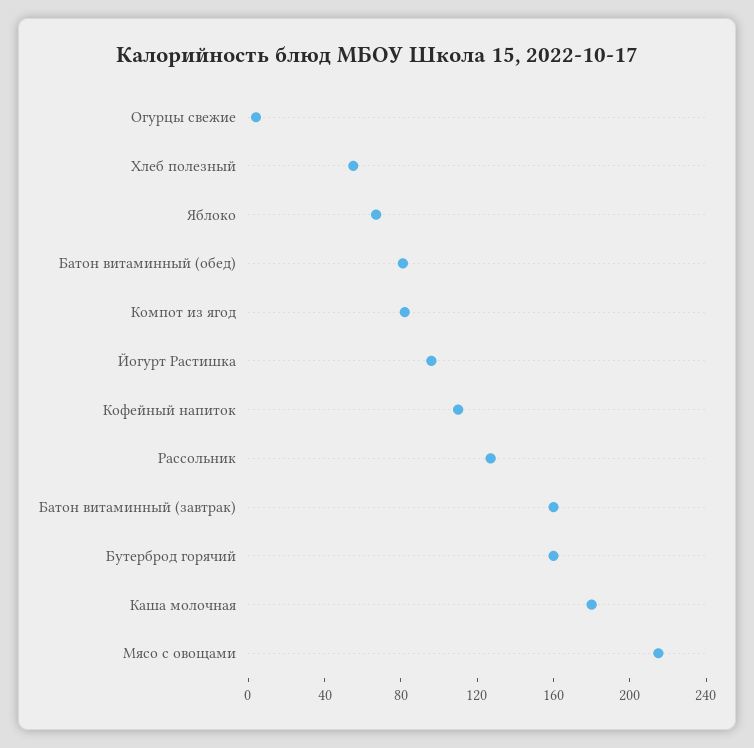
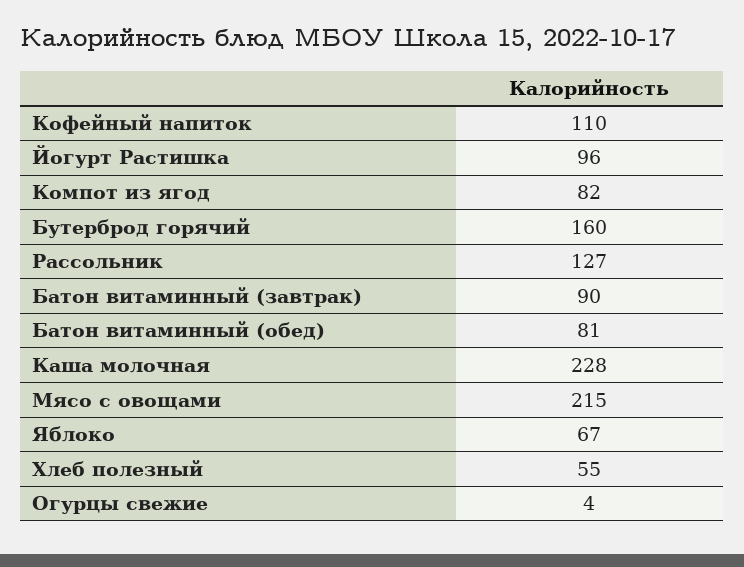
Батон витаминный (завтрак): 160 -> 90
Каша молочная: 180 -> 228

